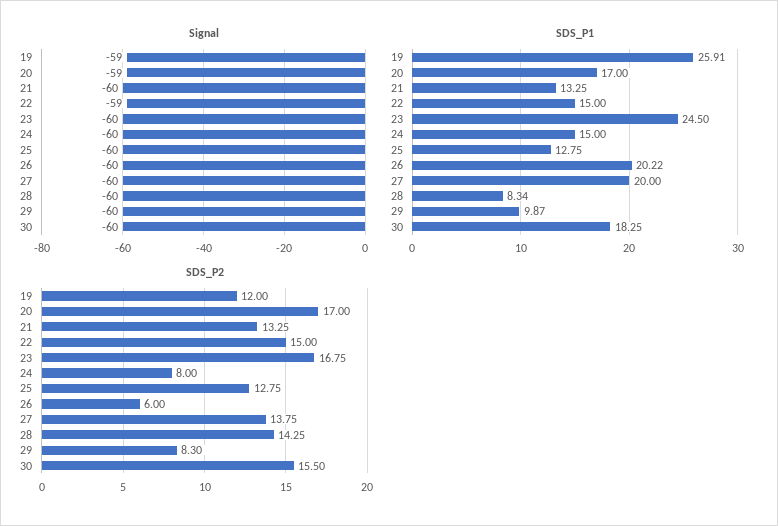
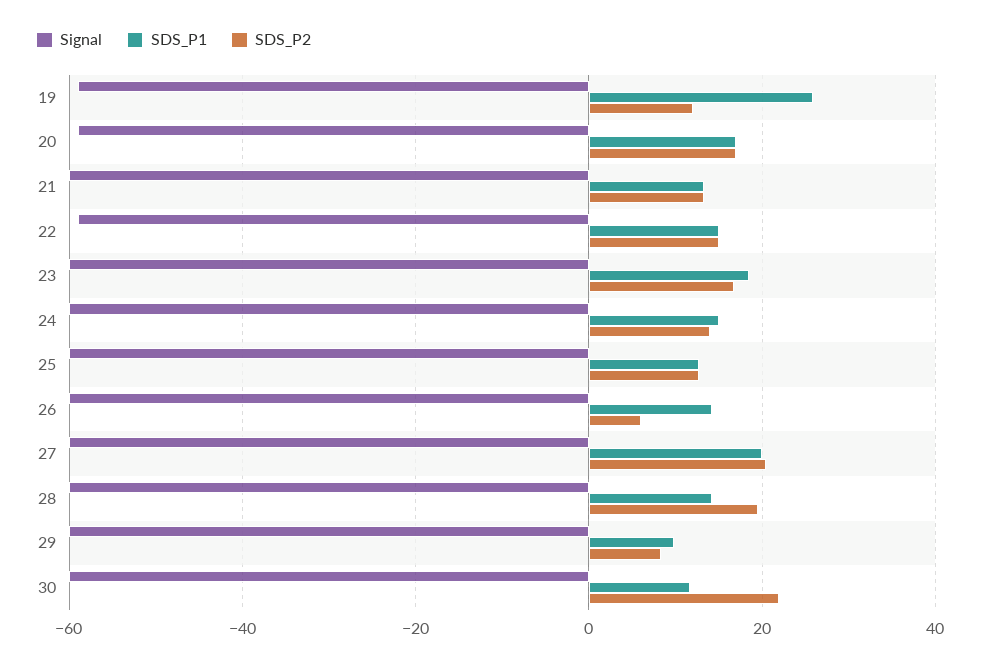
SDS_P1, 23: 24.5 -> 18
SDS_P1, 26: 20.22 -> 14
SDS_P1, 28: 8.34 -> 14
SDS_P1, 30: 18.25 -> 12
SDS_P2, 24: 8 -> 14
SDS_P2, 27: 13.75 -> 20
SDS_P2, 28: 14.25 -> 20
SDS_P2, 30: 15.5 -> 22

